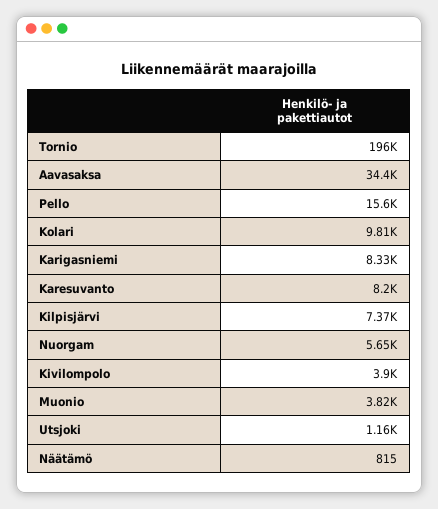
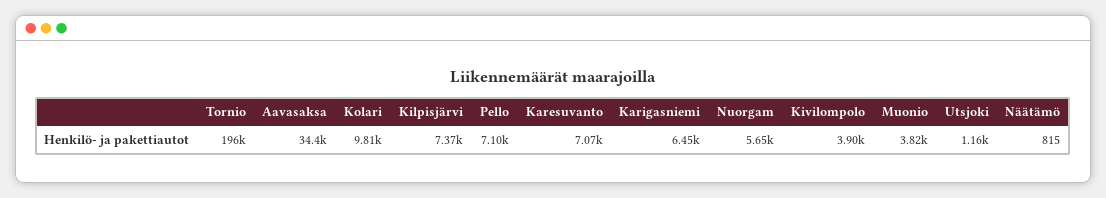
Pello: 15600 -> 7100
Karigasniemi: 8330 -> 6450
Karesuvanto: 8200 -> 7070

